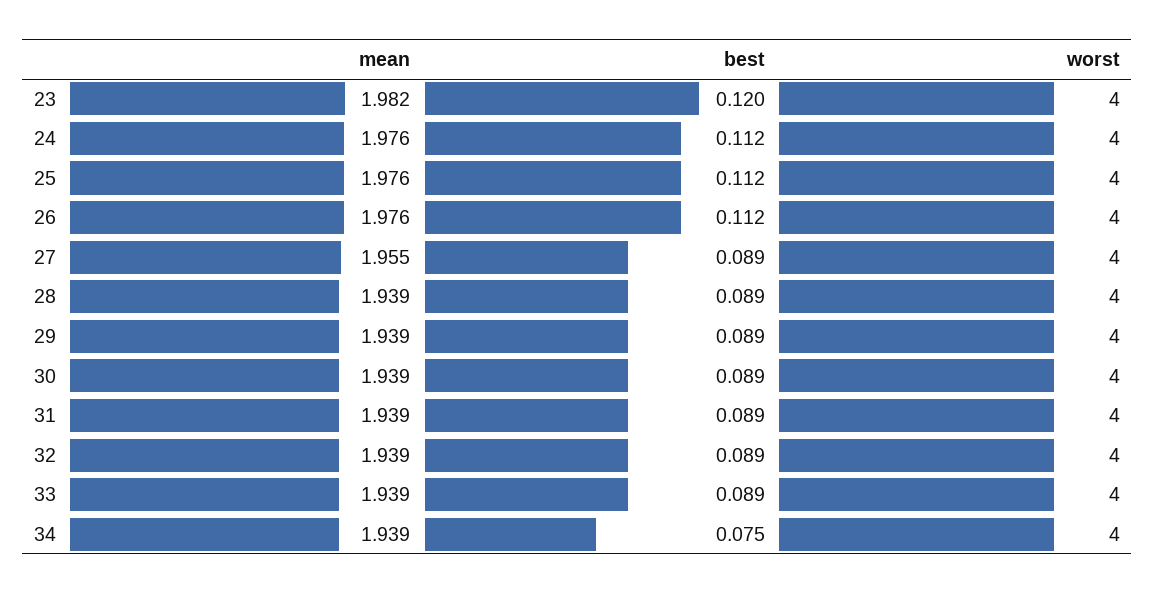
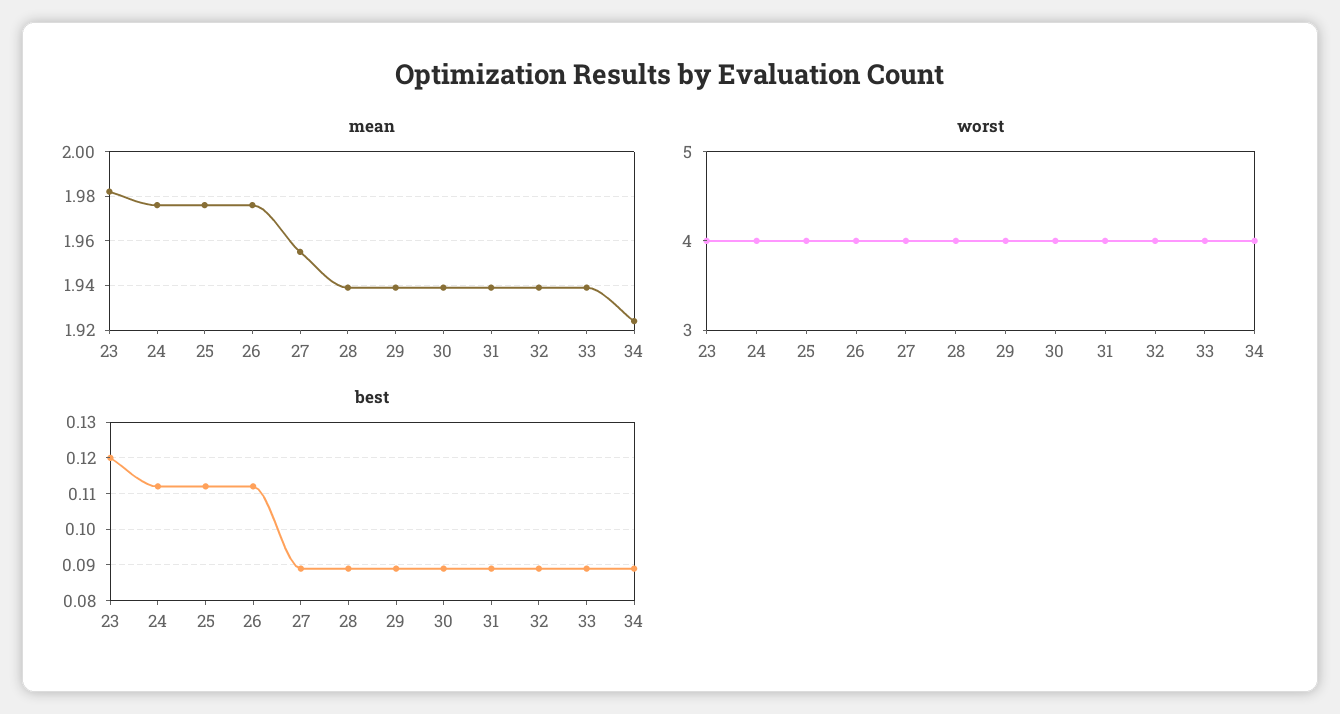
mean, 34: 1.939 -> 1.925
best, 34: 0.075 -> 0.09

